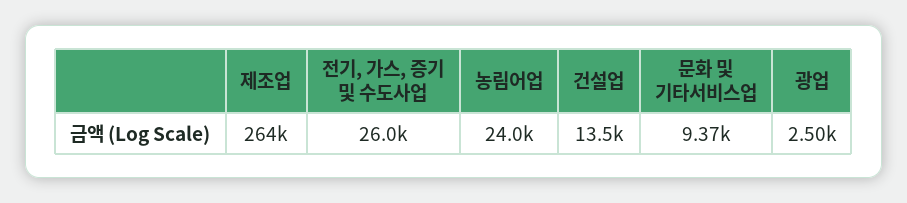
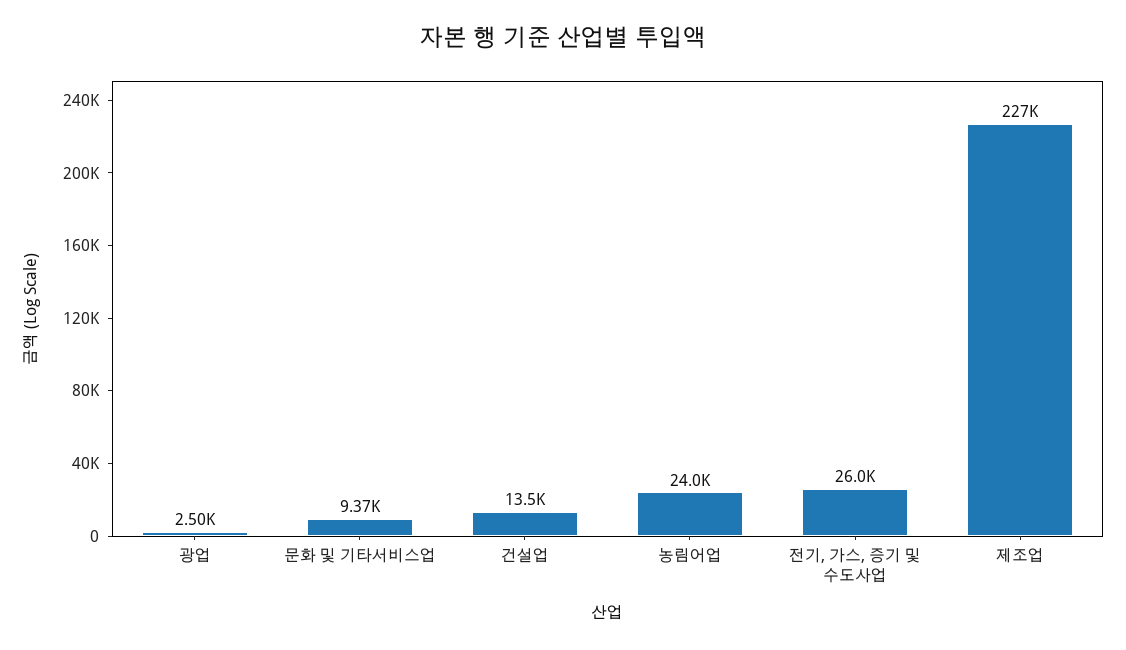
제조업: 264000 -> 227000

